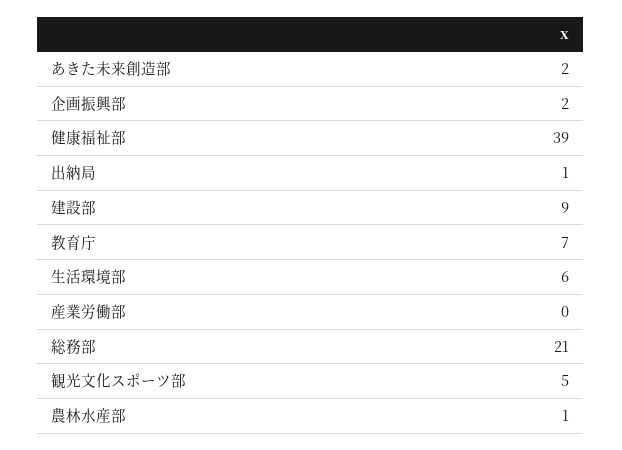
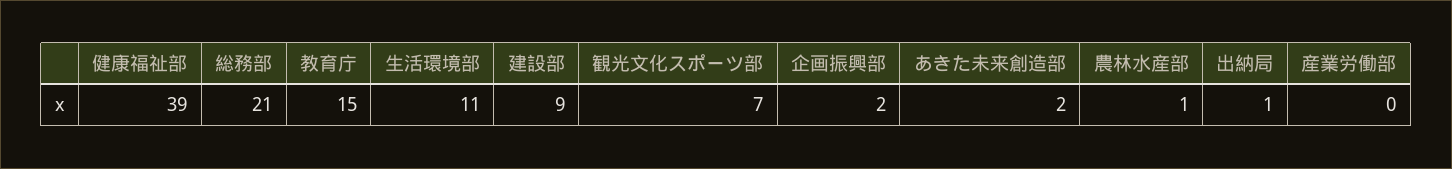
教育庁: 7 -> 15
生活環境部: 6 -> 11
観光文化スポーツ部: 5 -> 7

